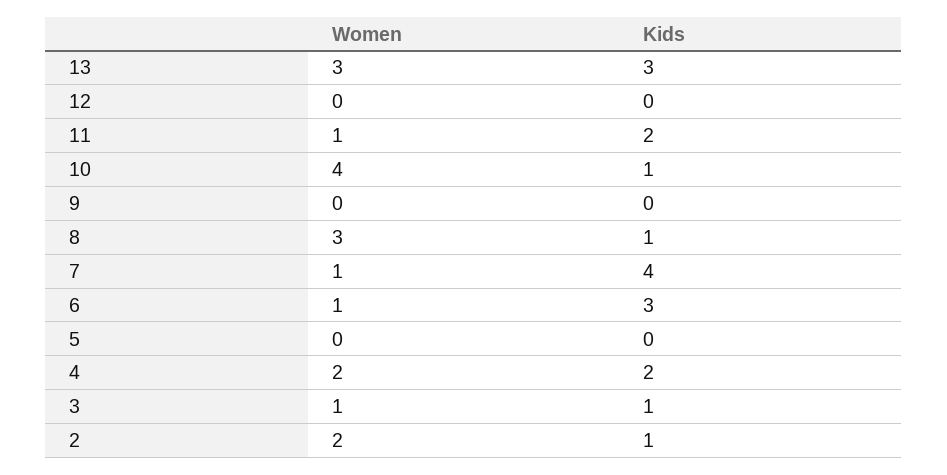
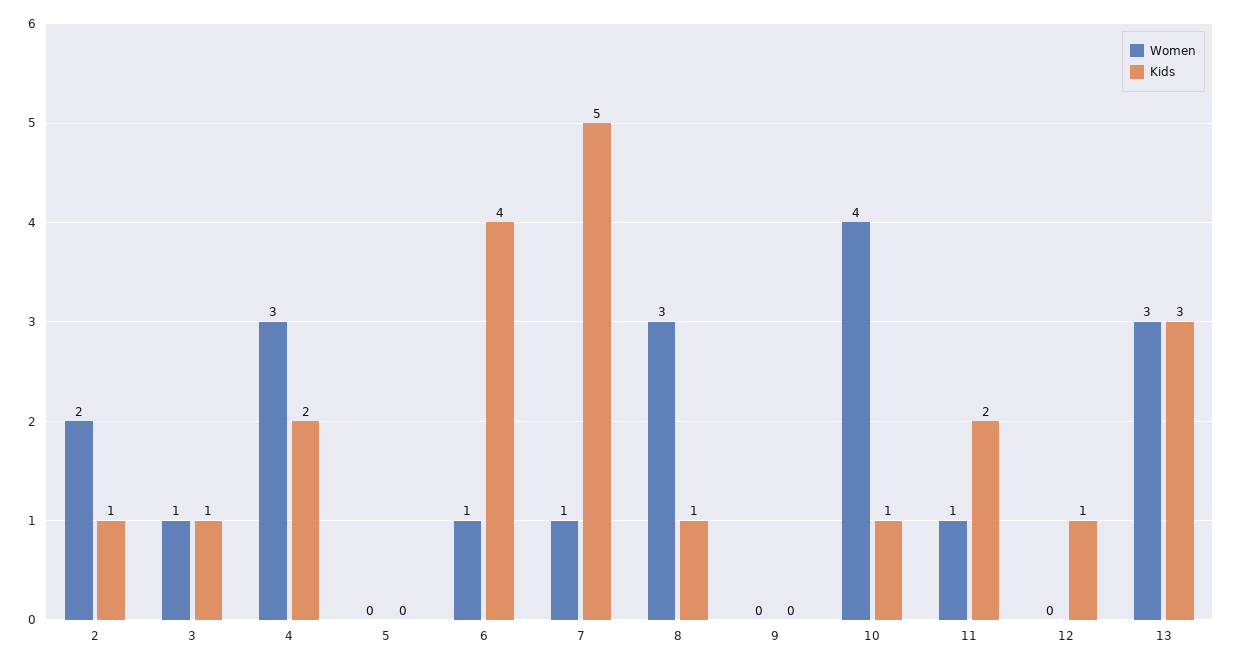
Kids, 12: 0 -> 1
Kids, 7: 4 -> 5
Kids, 6: 3 -> 4
Women, 4: 2 -> 3

